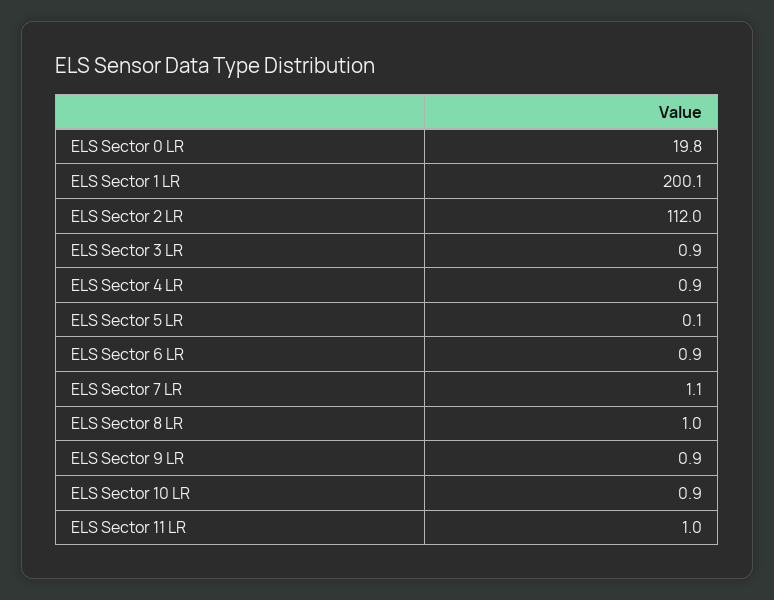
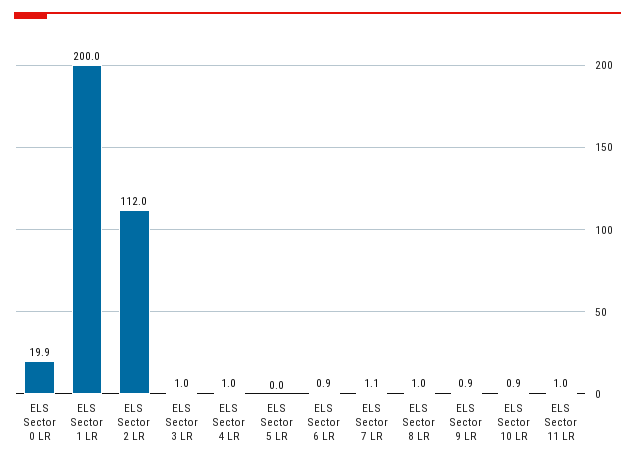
ELS Sector 0 LR: 19.8 -> 19.9
ELS Sector 1 LR: 200.1 -> 200
ELS Sector 3 LR: 0.9 -> 1
ELS Sector 4 LR: 0.9 -> 1
ELS Sector 5 LR: 0.1 -> 0

